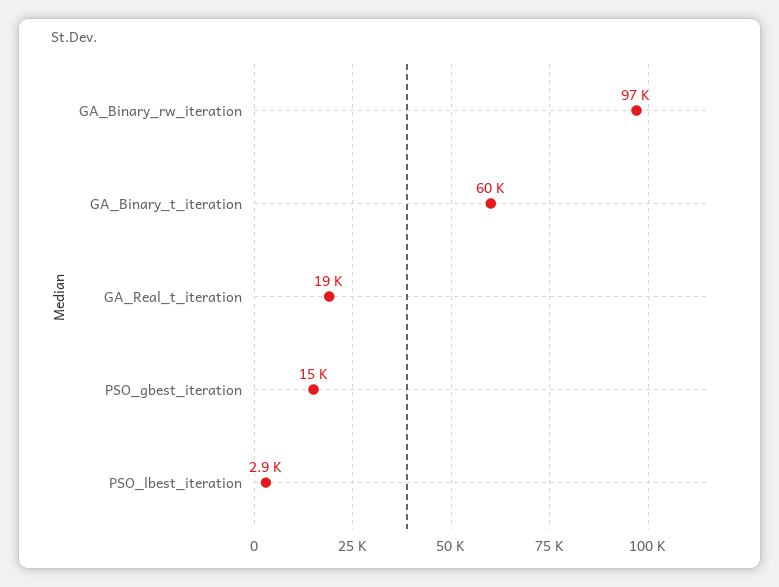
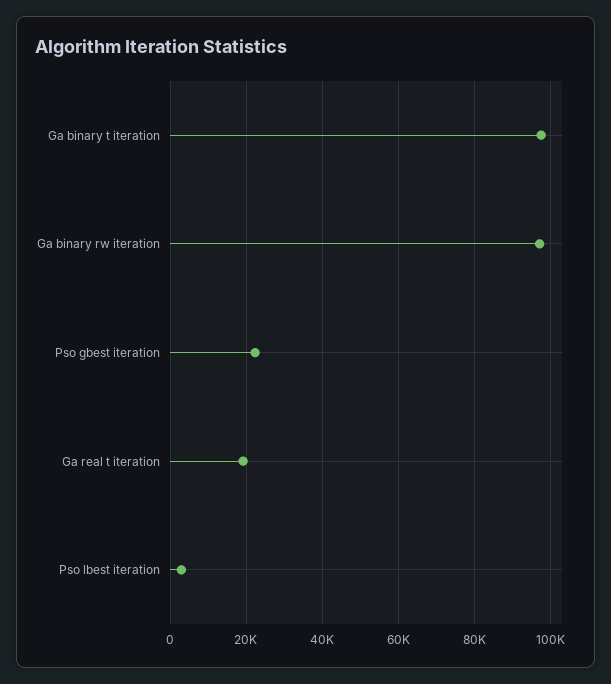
GA_Binary_t_iteration: 60000 -> 98000
PSO_gbest_iteration: 15000 -> 22000

